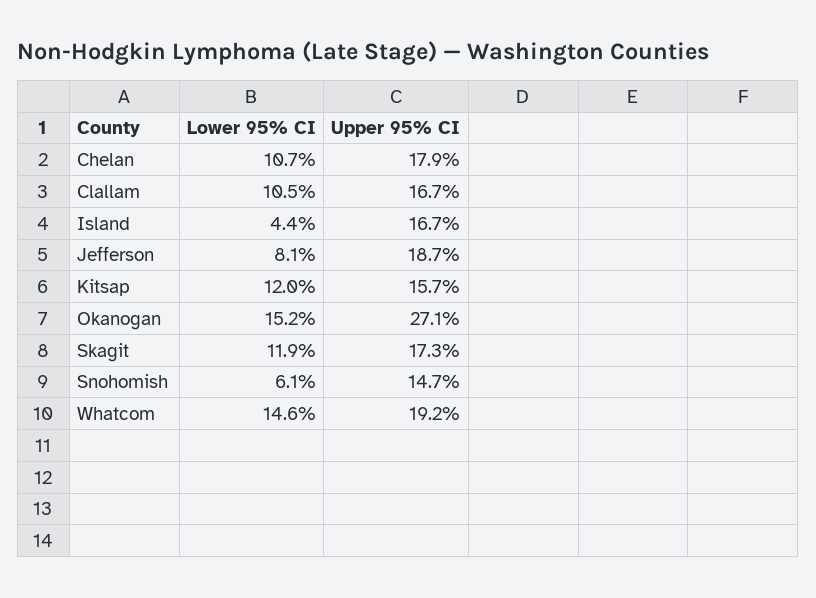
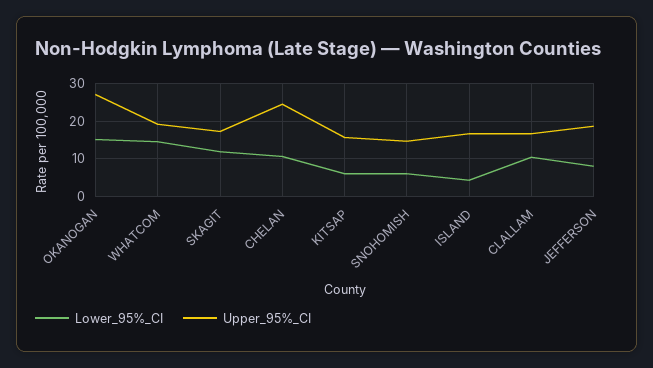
Upper 95% CI, Chelan: 17.9 -> 24
Lower 95% CI, Kitsap: 12 -> 6

